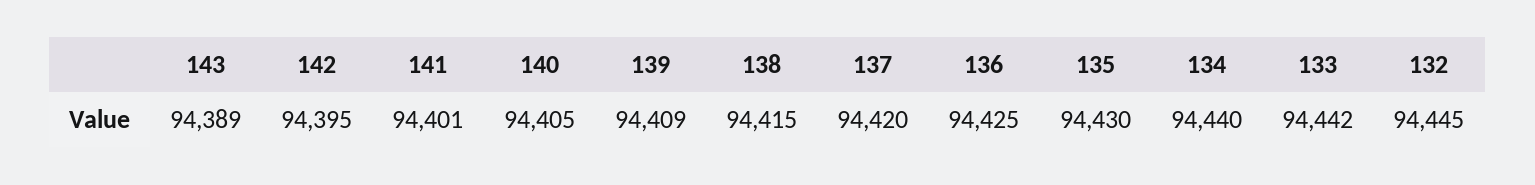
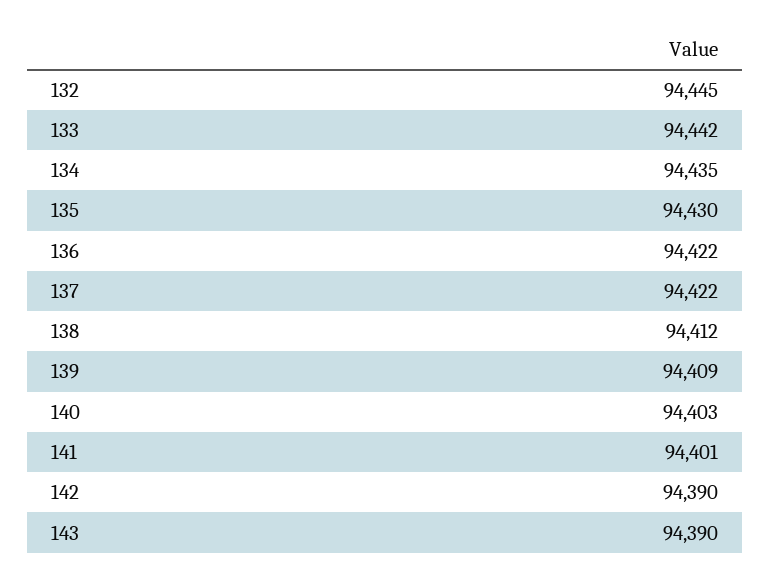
143: 94389 -> 94390
142: 94395 -> 94390
140: 94405 -> 94403
138: 94415 -> 94412
137: 94420 -> 94422
136: 94425 -> 94422
134: 94440 -> 94435

